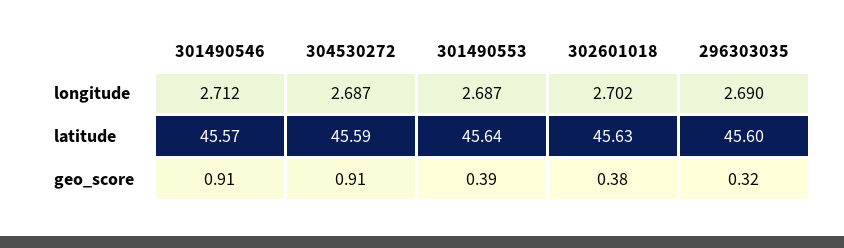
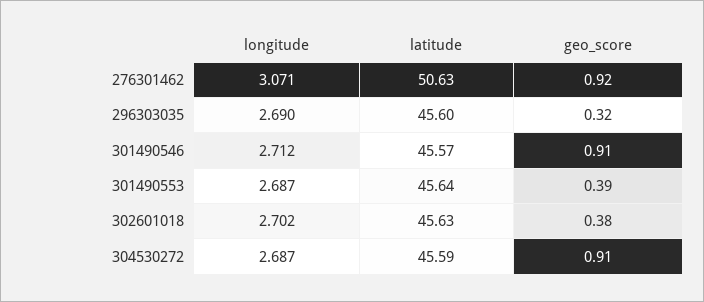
276301462, longitude: none -> 3.071
276301462, latitude: none -> 50.63
276301462, geo_score: none -> 0.92

